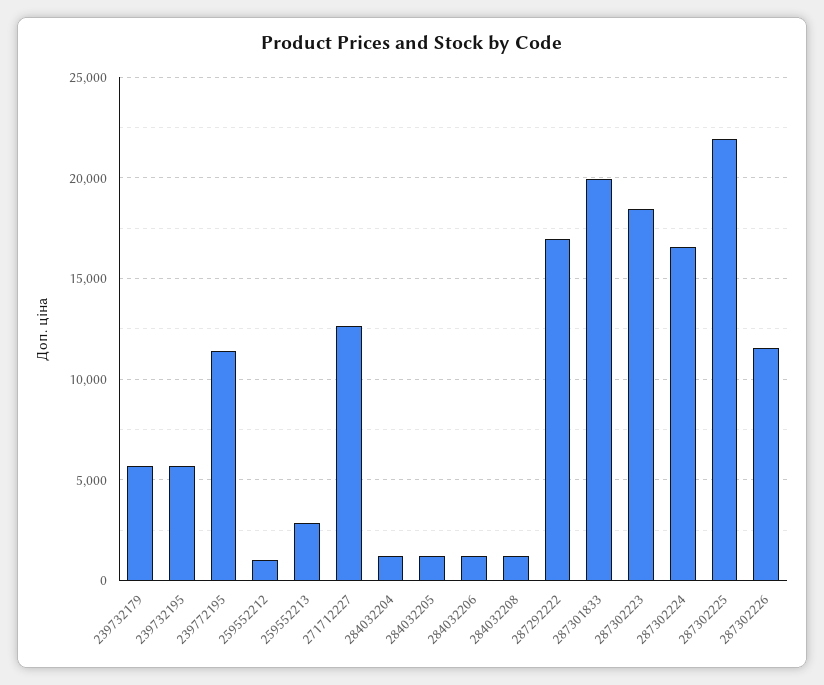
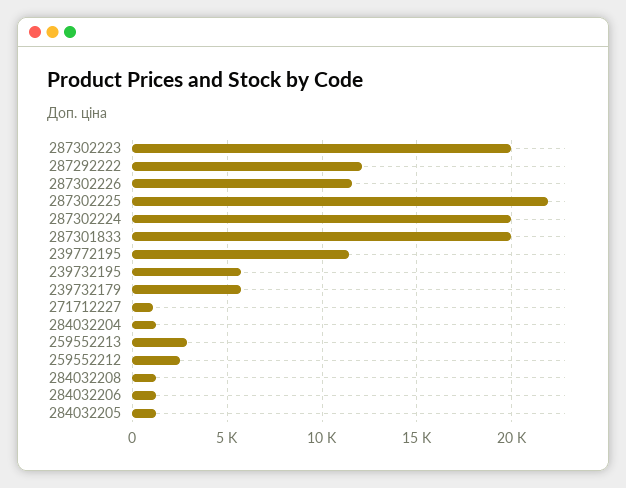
259552212: 1000 -> 2500
271712227: 12500 -> 1000
287292222: 17000 -> 12000
287302223: 18500 -> 20000
287302224: 16500 -> 20000

